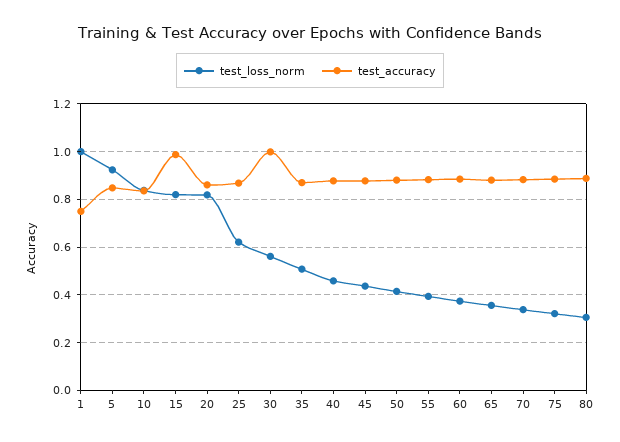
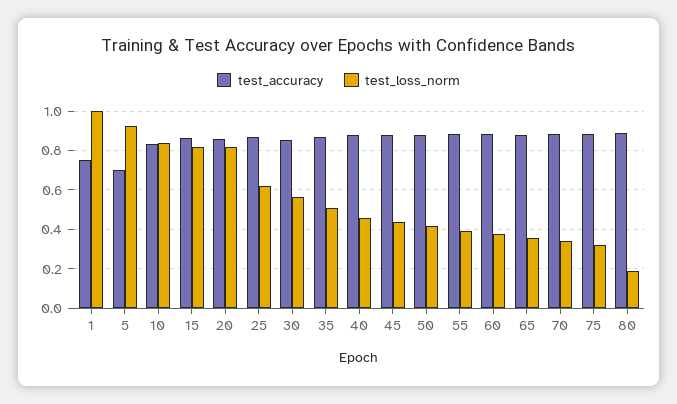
test_accuracy, 5: 0.85 -> 0.7
test_accuracy, 15: 1 -> 0.85
test_accuracy, 30: 1 -> 0.85
test_loss_norm, 80: 0.3 -> 0.2

